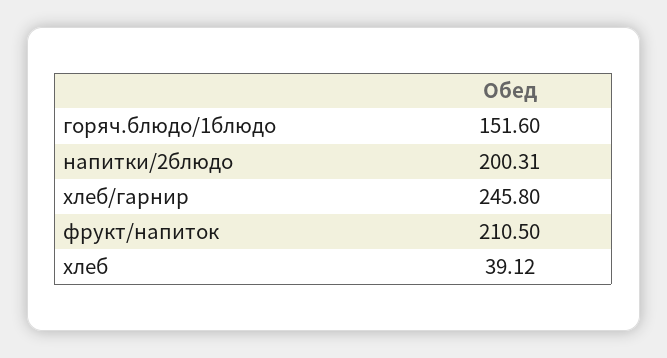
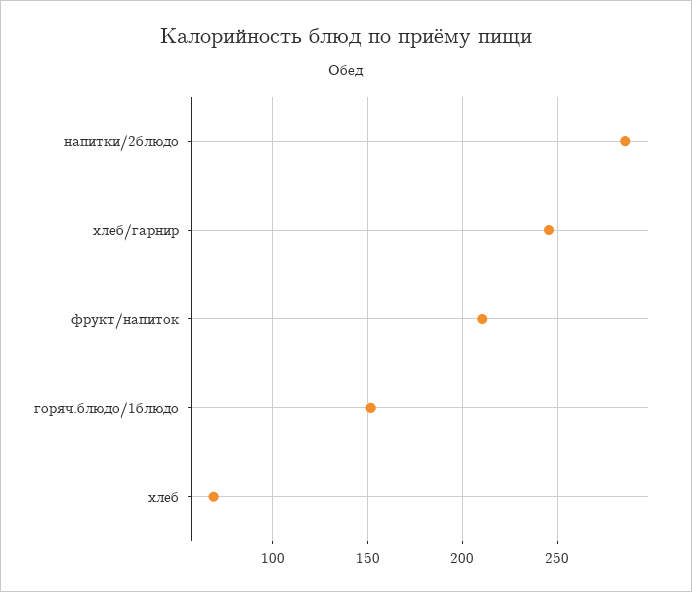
напитки/2блюдо: 200.31 -> 285
хлеб: 39.12 -> 70

